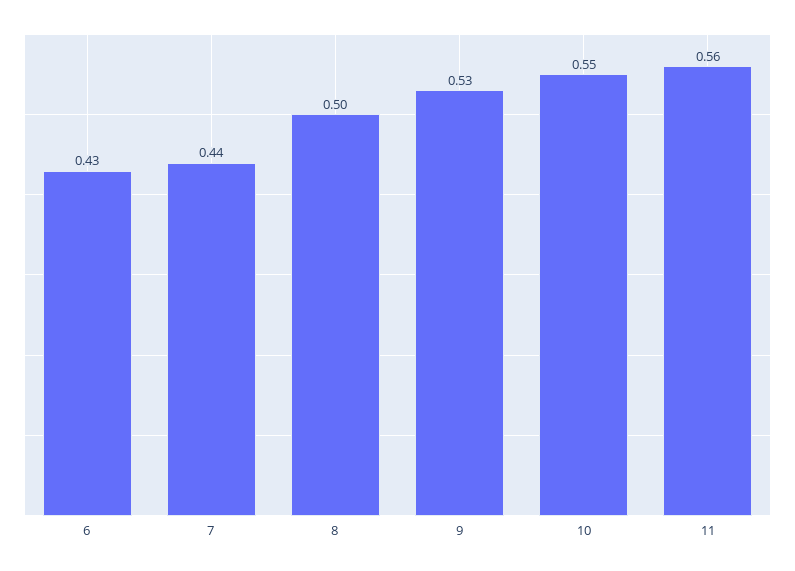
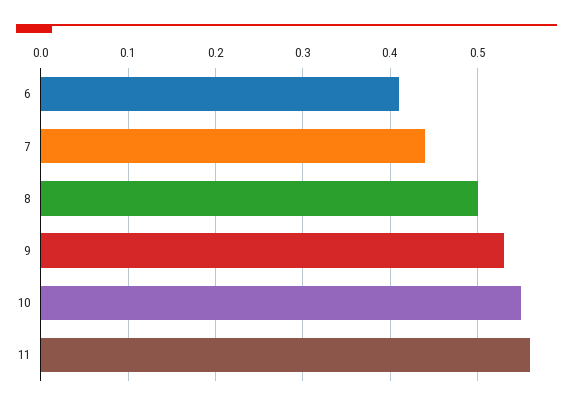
6: 0.43 -> 0.41

